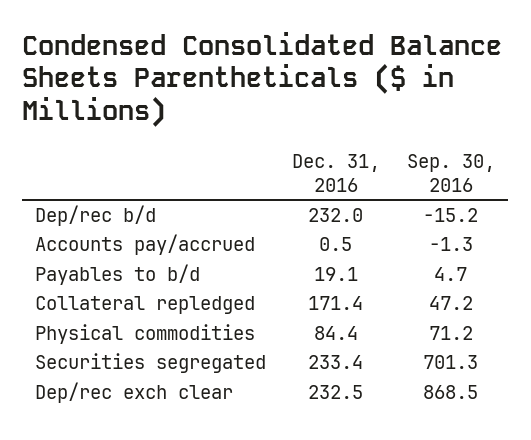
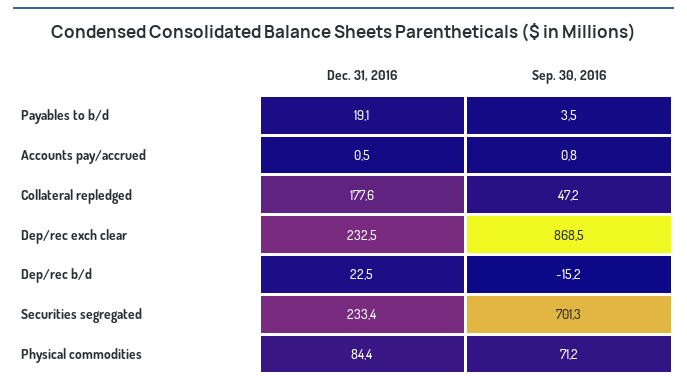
Dec. 31, 2016, Dep/rec b/d: 232 -> 22.5
Sep. 30, 2016, Accounts pay/accrued: -1.3 -> 0.8
Sep. 30, 2016, Payables to b/d: 4.7 -> 3.5
Dec. 31, 2016, Collateral repledged: 171.4 -> 177.6

